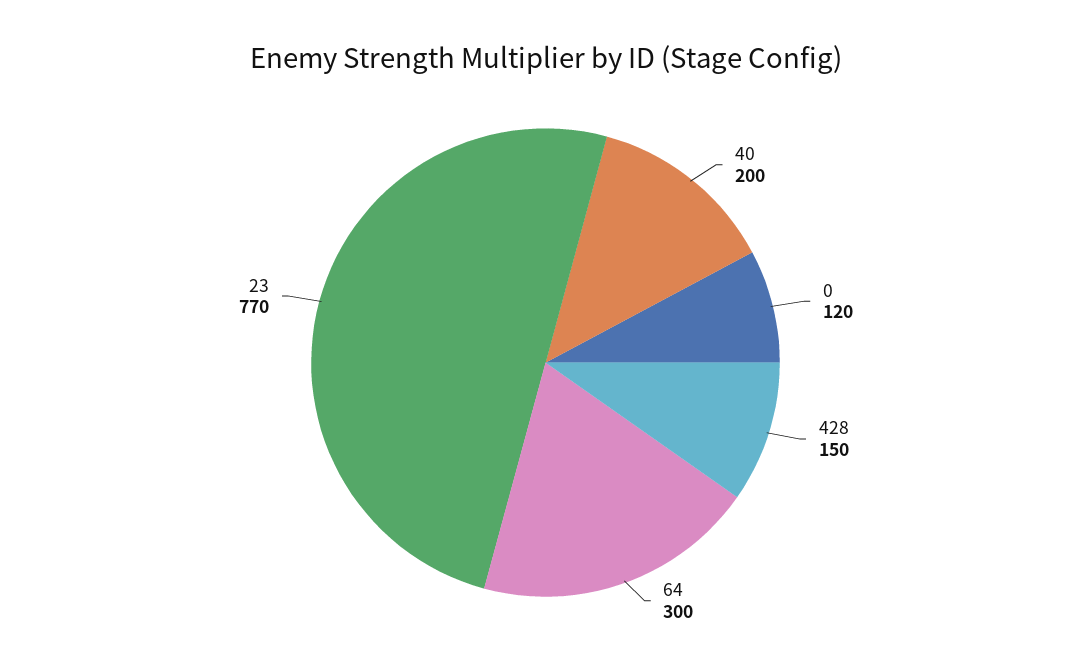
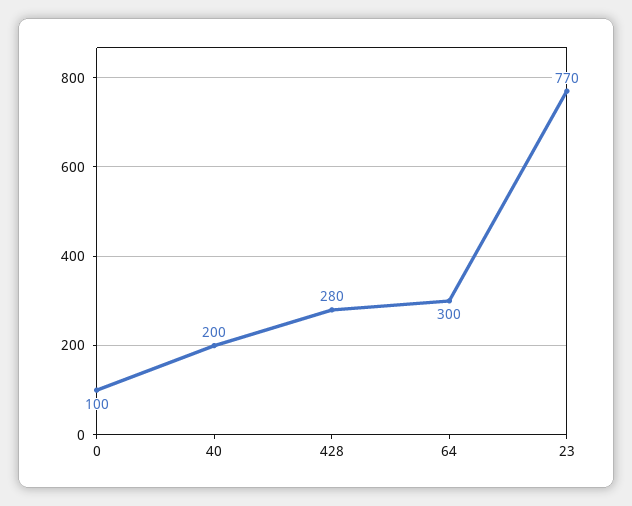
0: 120 -> 100
428: 150 -> 280

